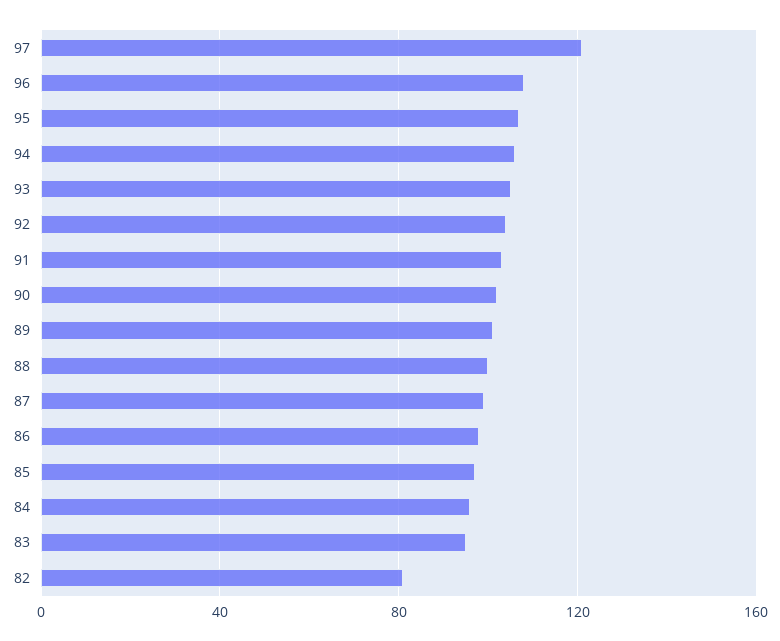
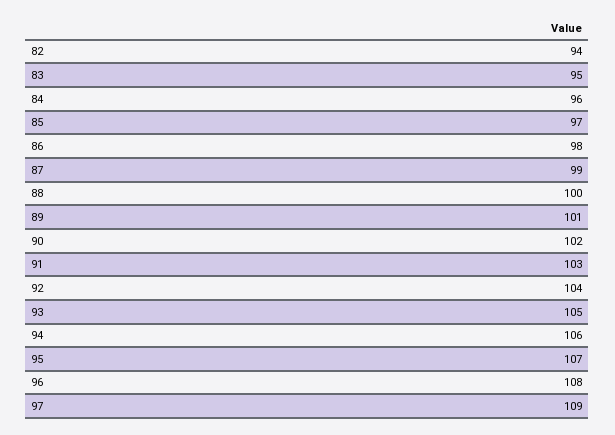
97: 120 -> 109
82: 80 -> 94

